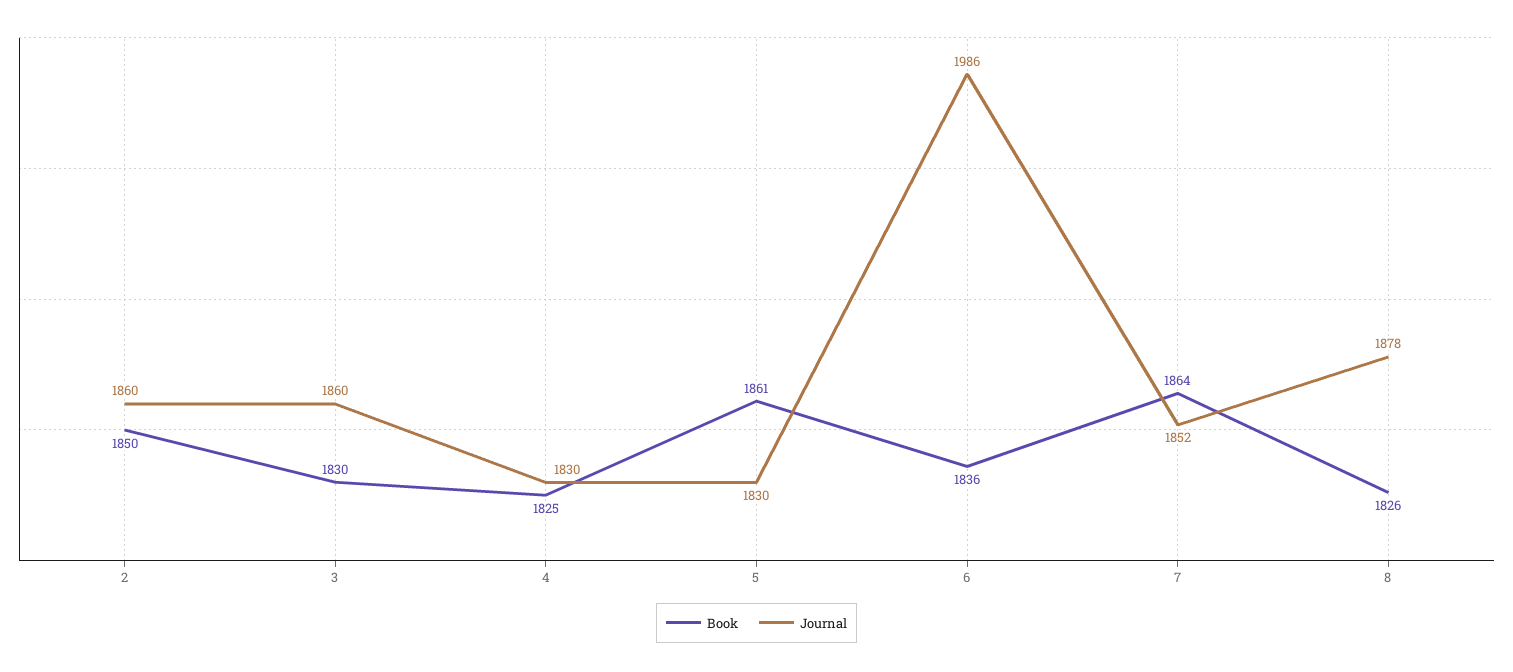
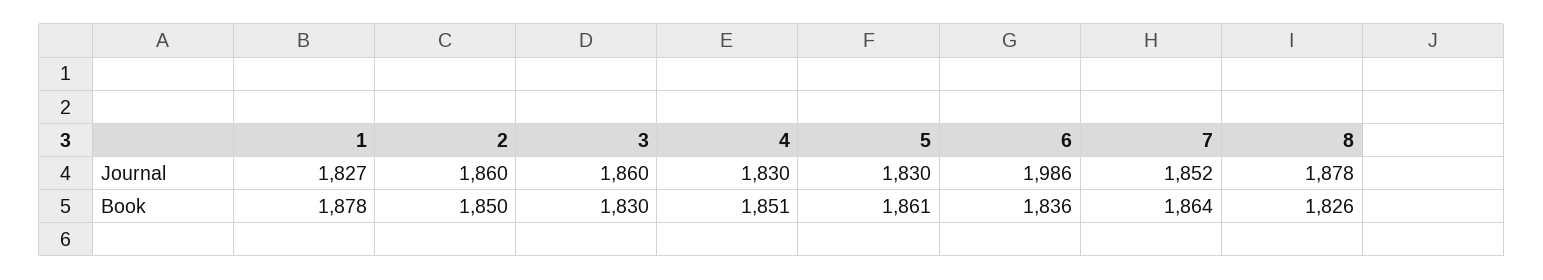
Book, 4: 1825 -> 1851
Journal, 1: none -> 1827
Book, 1: none -> 1878

